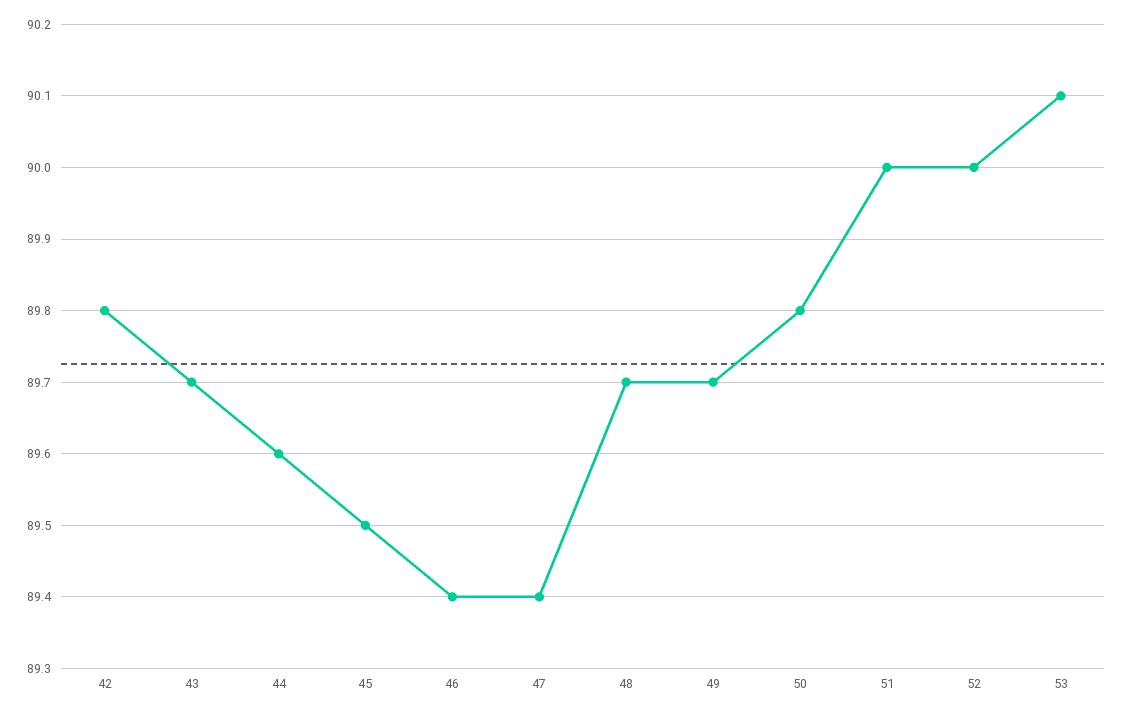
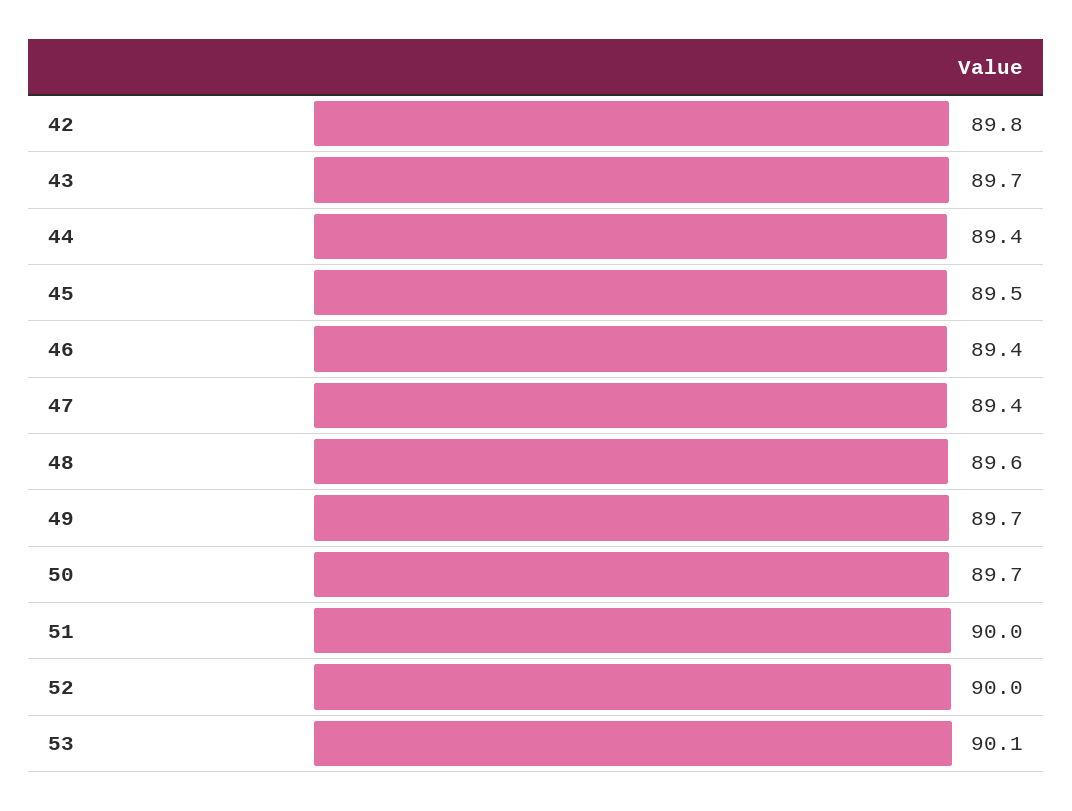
44: 89.6 -> 89.4
48: 89.7 -> 89.6
50: 89.8 -> 89.7

